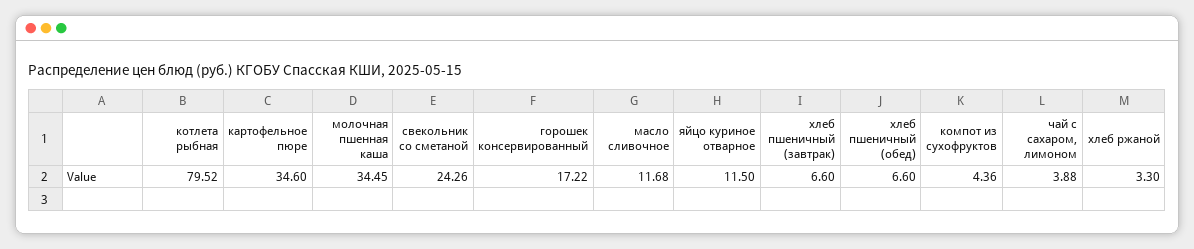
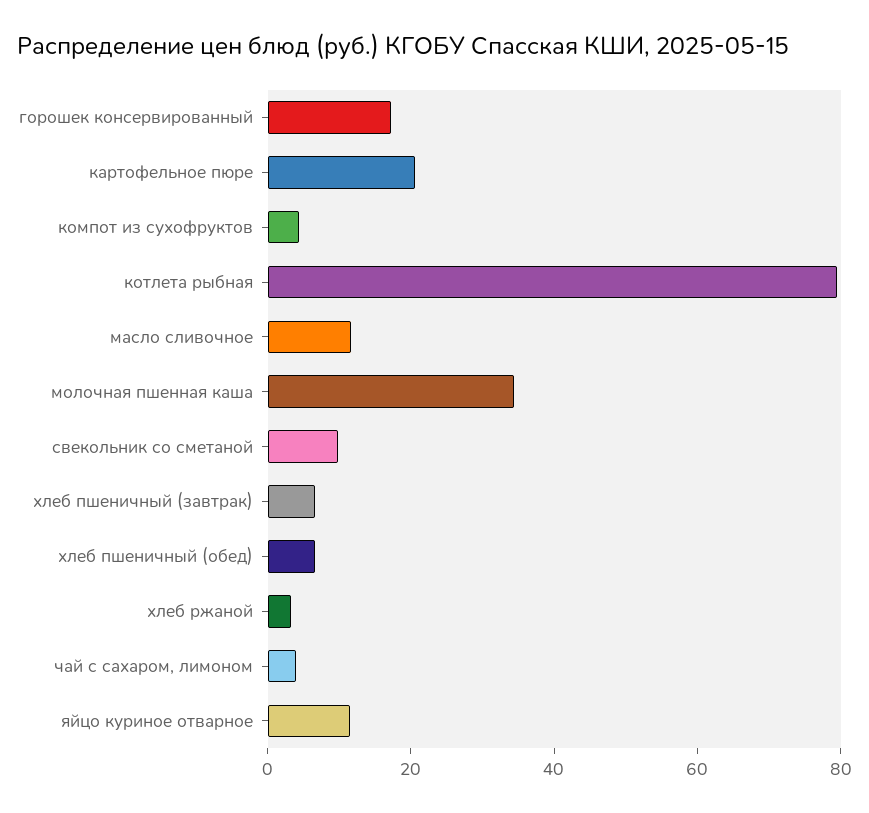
картофельное пюре: 34.6 -> 20
свекольник со сметаной: 24.26 -> 10

